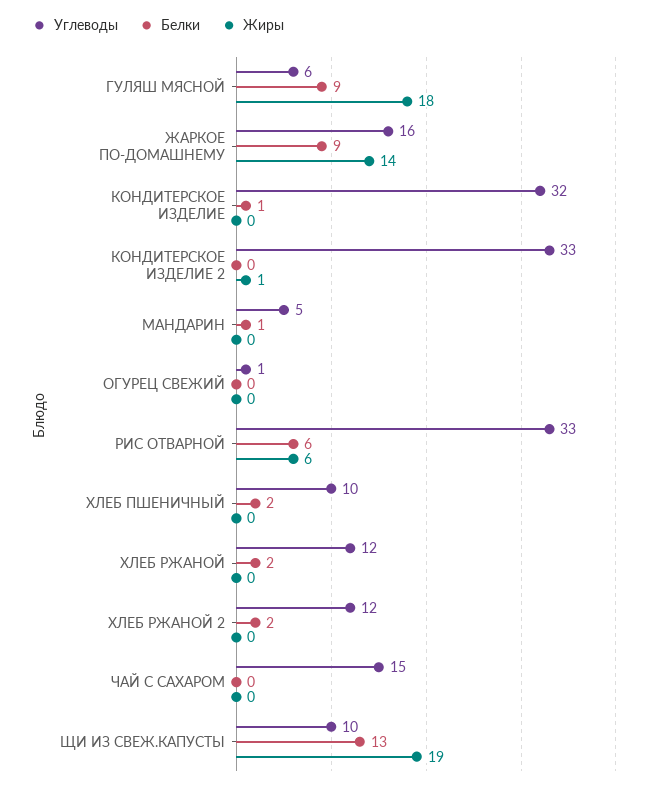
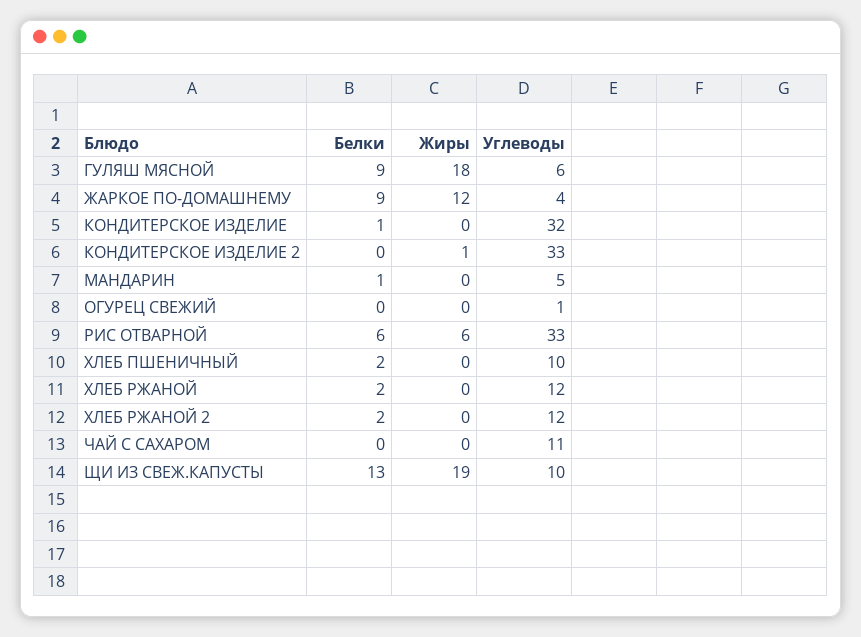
Углеводы, ЖАРКОЕ ПО-ДОМАШНЕМУ: 16 -> 4
Жиры, ЖАРКОЕ ПО-ДОМАШНЕМУ: 14 -> 12
Углеводы, ЧАЙ С САХАРОМ: 15 -> 11

